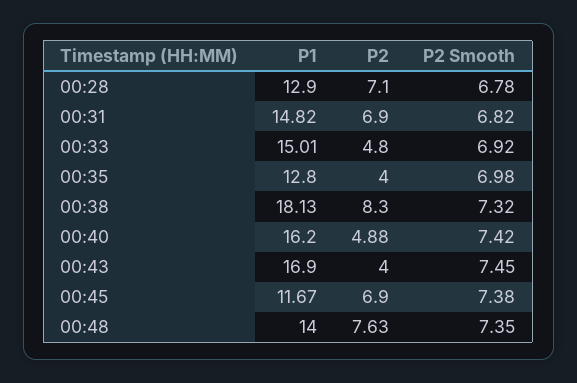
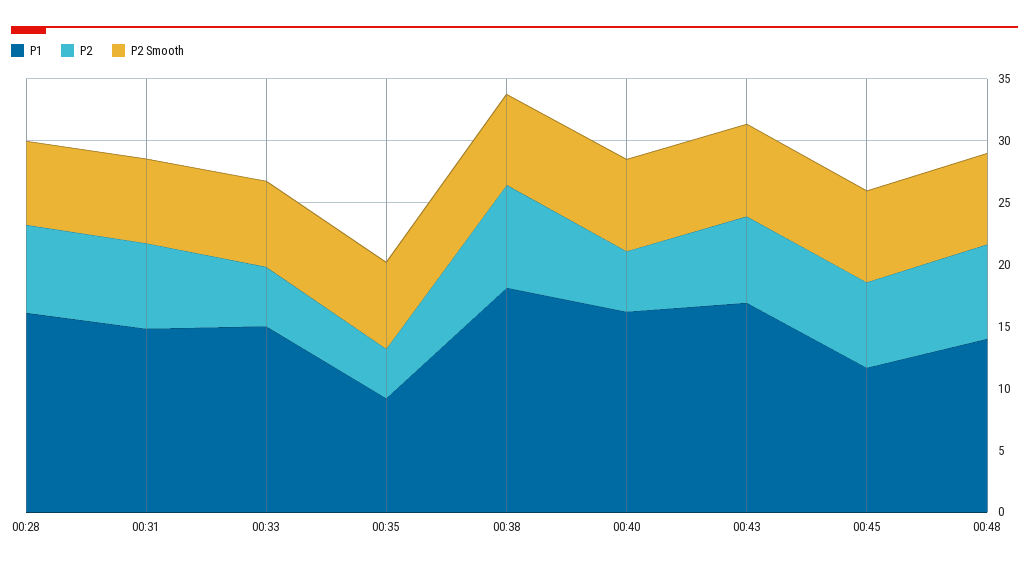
P1, 00:28: 12.9 -> 16
P1, 00:35: 12.8 -> 9
P2, 00:43: 4 -> 7

